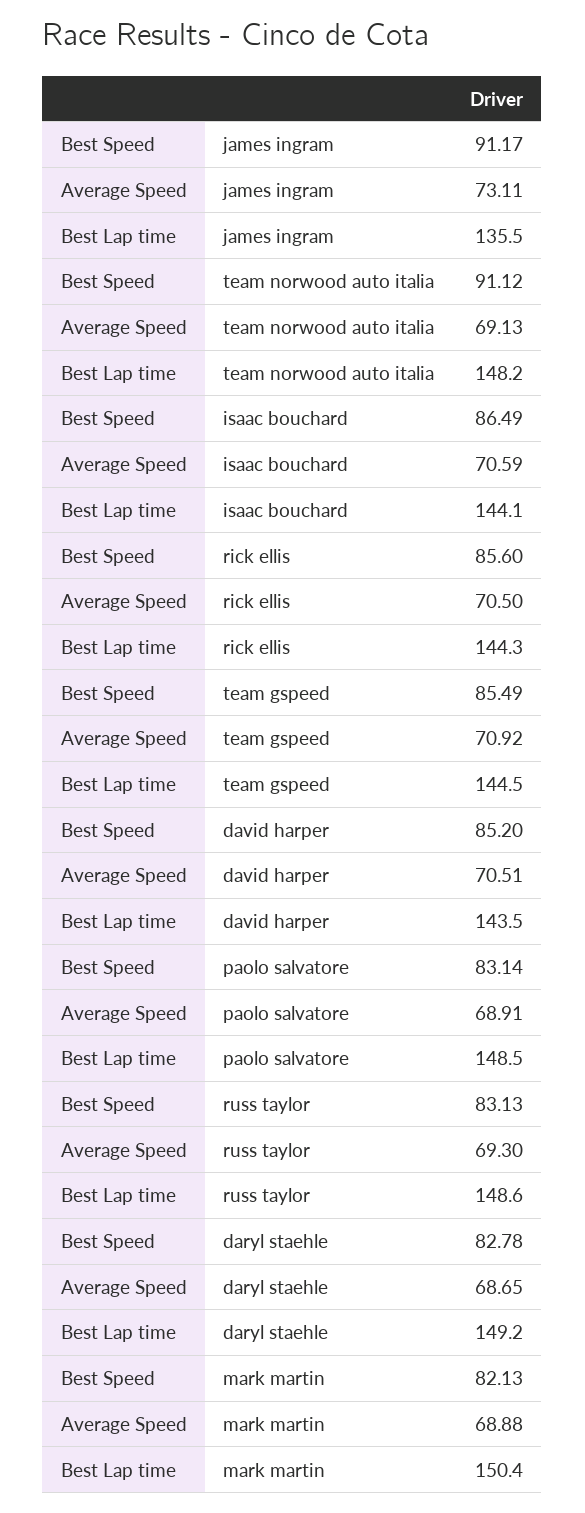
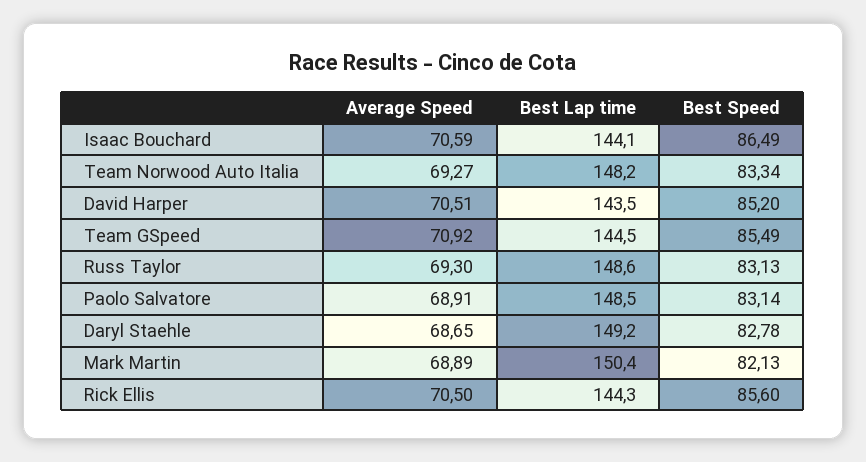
Best Speed, james ingram: 91.17 -> none
Average Speed, james ingram: 73.11 -> none
Best Lap time, james ingram: 135.5 -> none
Best Speed, team norwood auto italia: 91.12 -> 83.34
Average Speed, team norwood auto italia: 69.13 -> 69.27
Average Speed, mark martin: 68.88 -> 68.89

